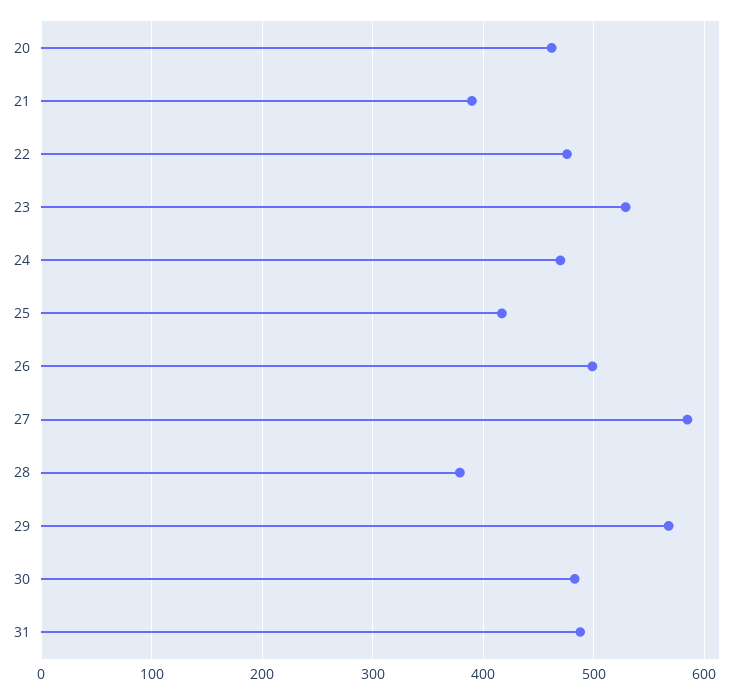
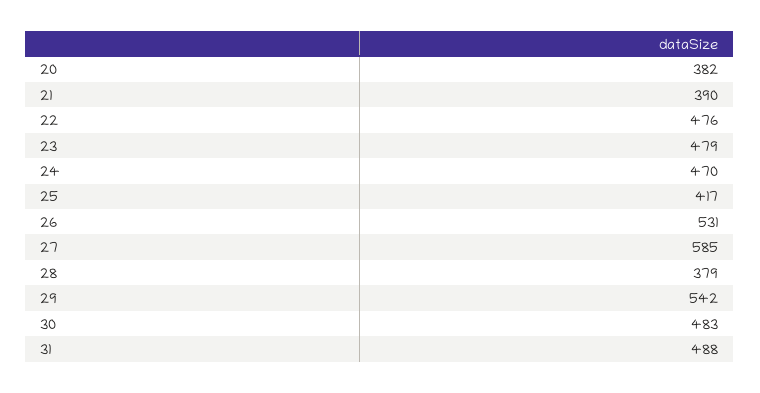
20: 460 -> 382
23: 530 -> 479
26: 500 -> 531
29: 570 -> 542

